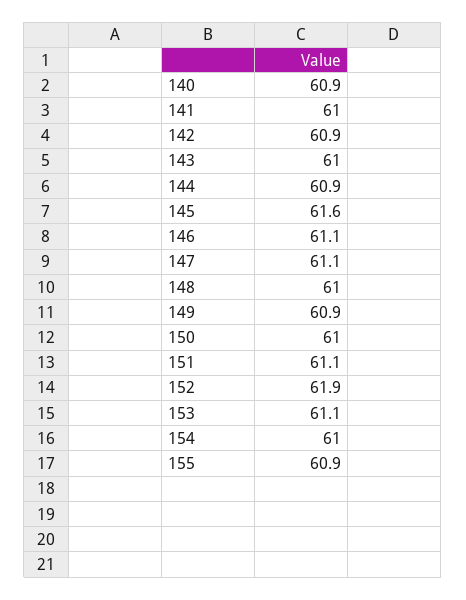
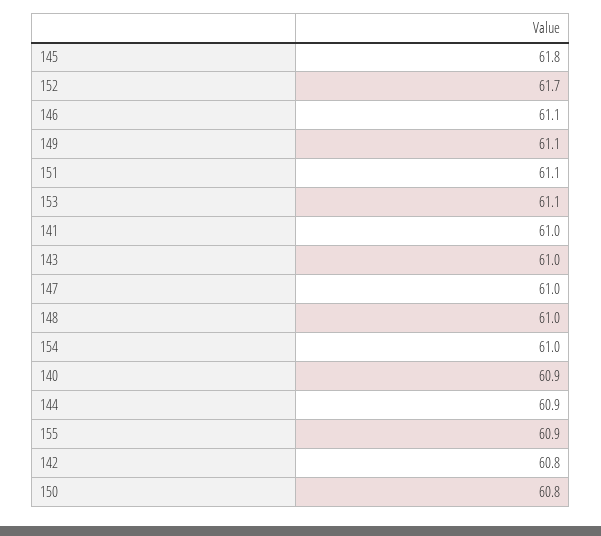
142: 60.9 -> 60.8
145: 61.6 -> 61.8
147: 61.1 -> 61
149: 60.9 -> 61.1
150: 61 -> 60.8
152: 61.9 -> 61.7

